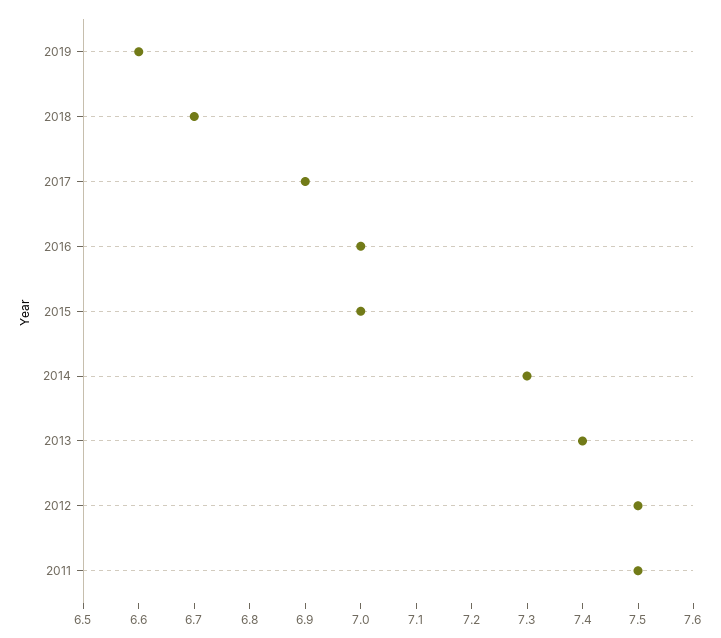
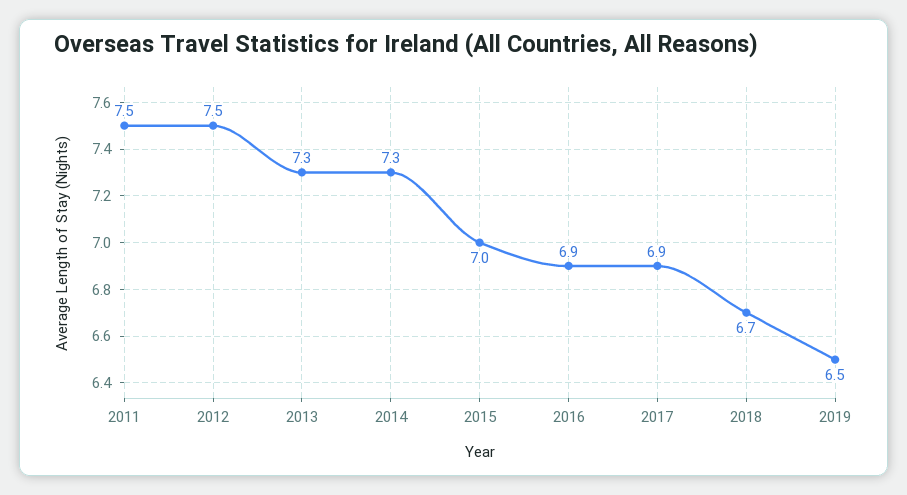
2019: 6.6 -> 6.5
2016: 7 -> 6.9
2013: 7.4 -> 7.3

